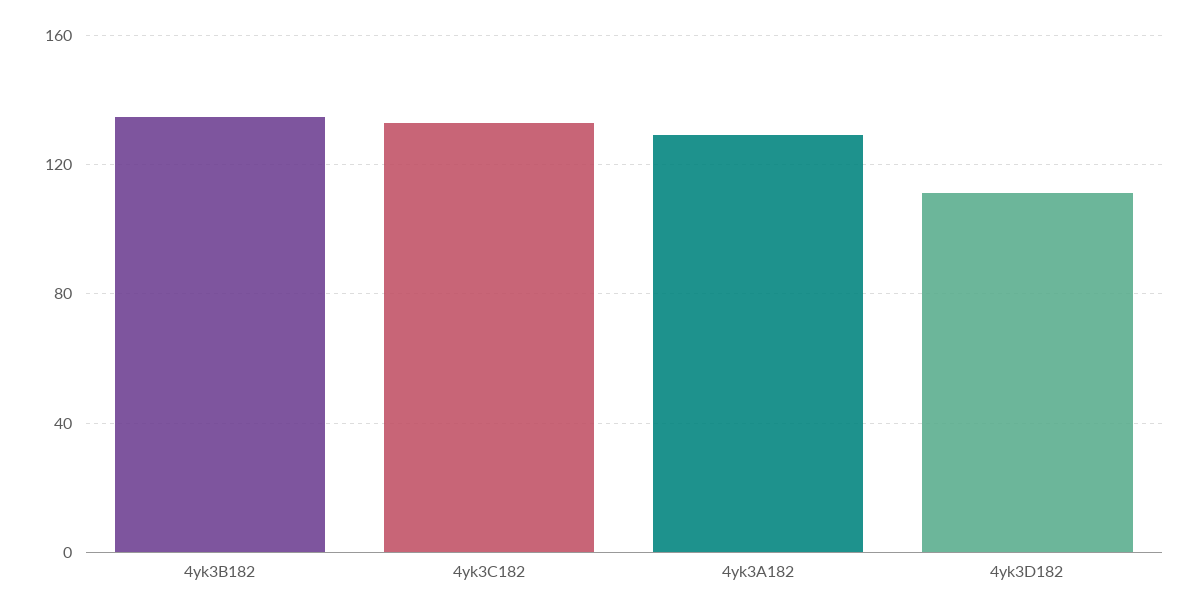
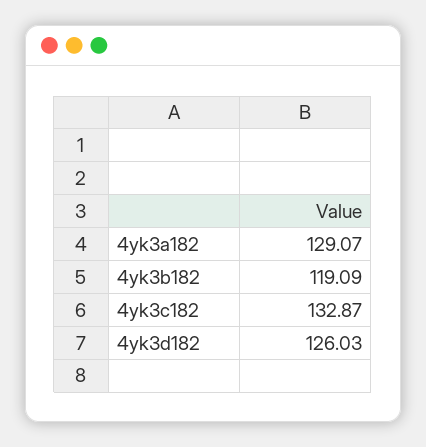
4yk3B182: 135 -> 119.09
4yk3D182: 110 -> 126.03

